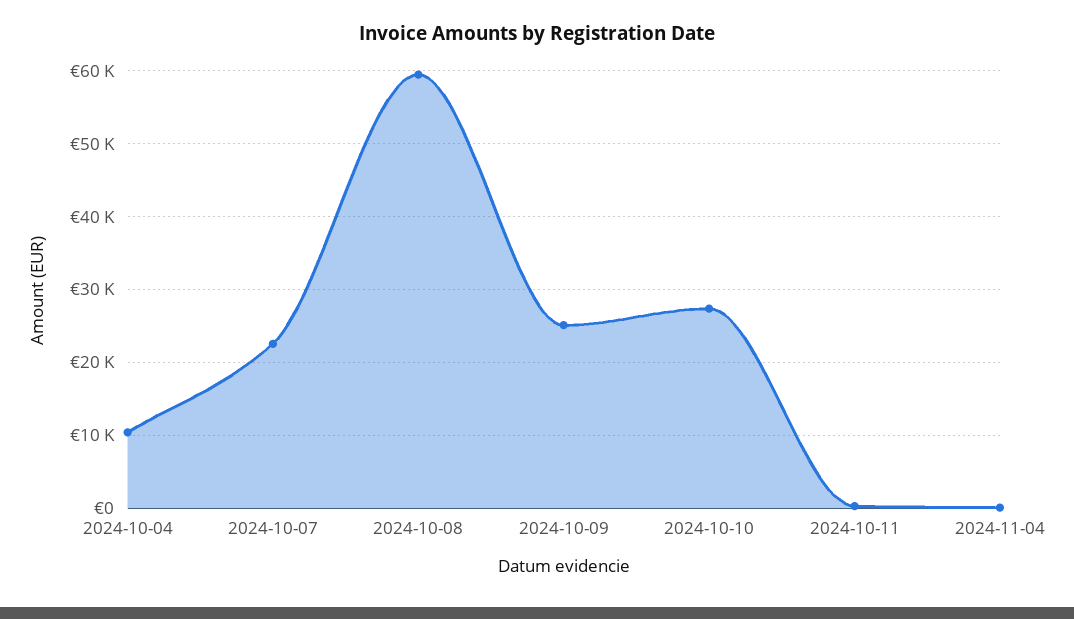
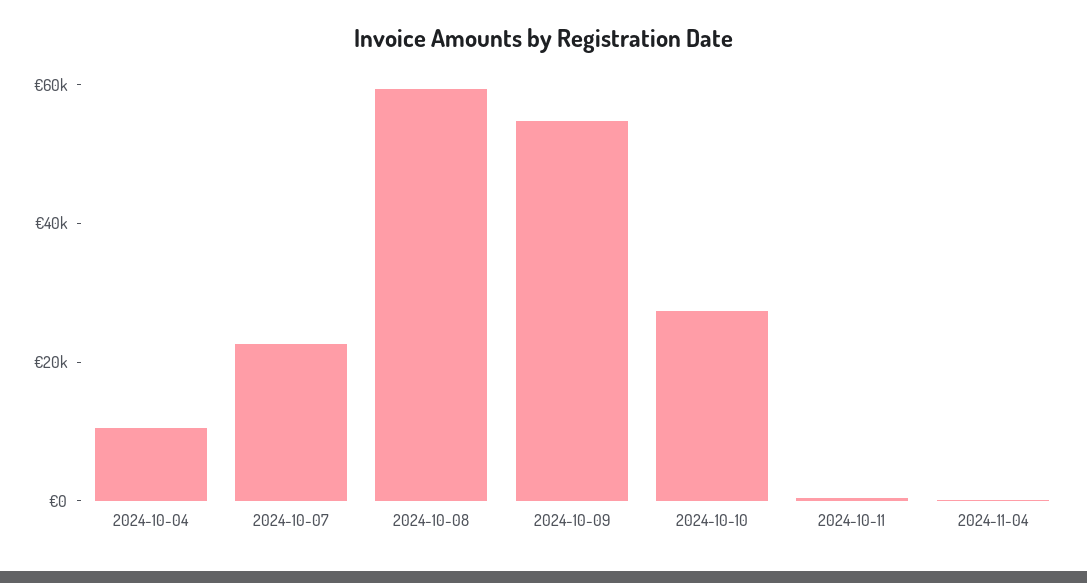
2024-10-09: 25000 -> 55000

